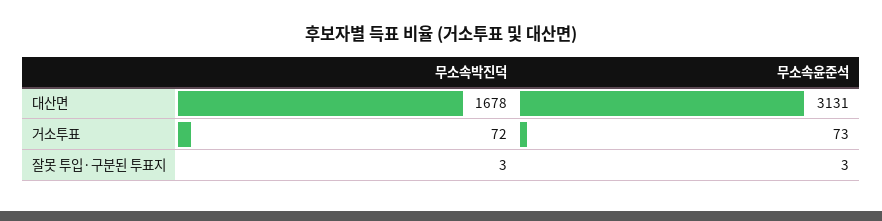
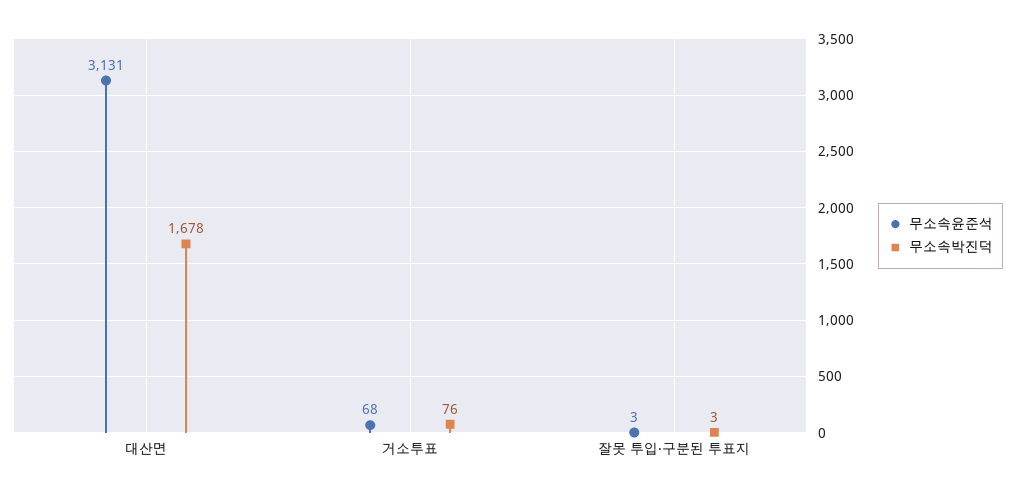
무소속박진덕, 거소투표: 72 -> 76
무소속윤준석, 거소투표: 73 -> 68

